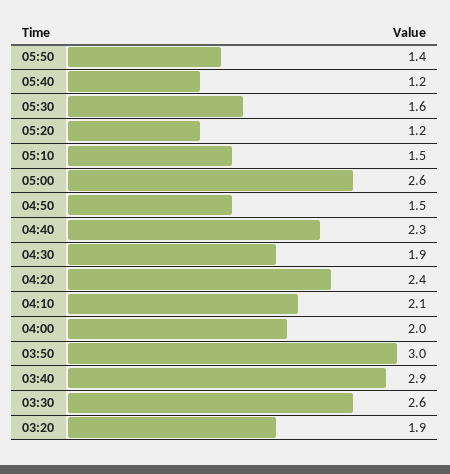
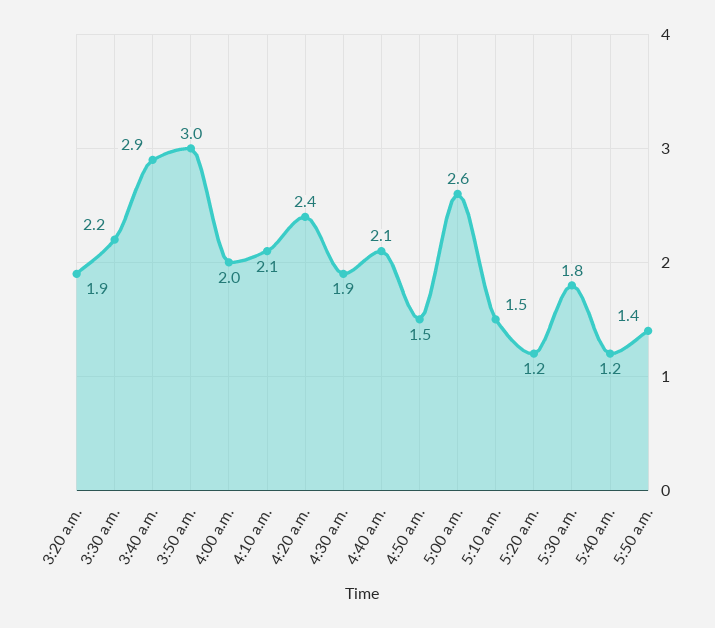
05:30: 1.6 -> 1.8
04:40: 2.3 -> 2.1
03:30: 2.6 -> 2.2

